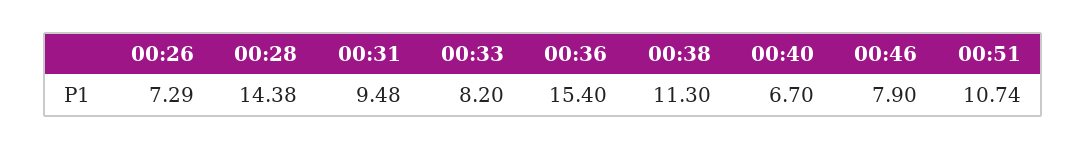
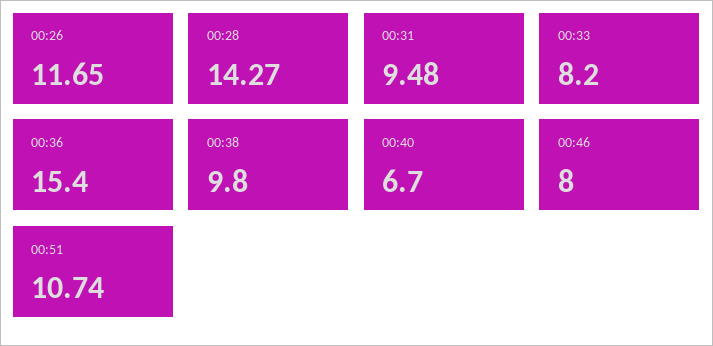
00:26: 7.29 -> 11.65
00:28: 14.38 -> 14.27
00:38: 11.3 -> 9.8
00:46: 7.9 -> 8

